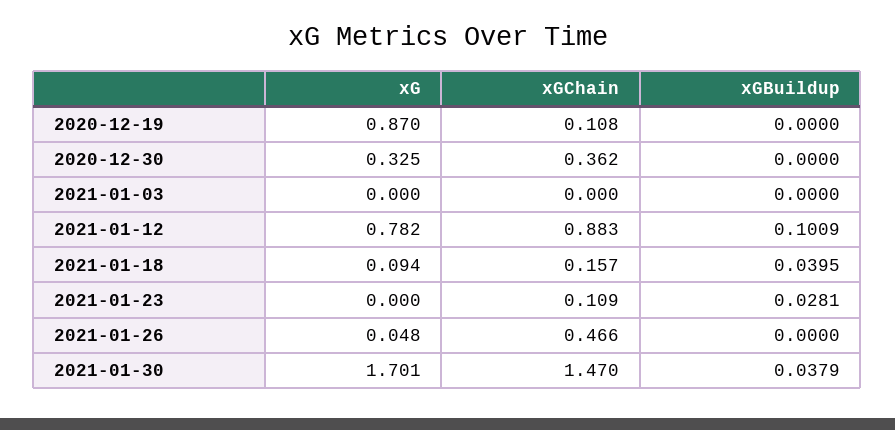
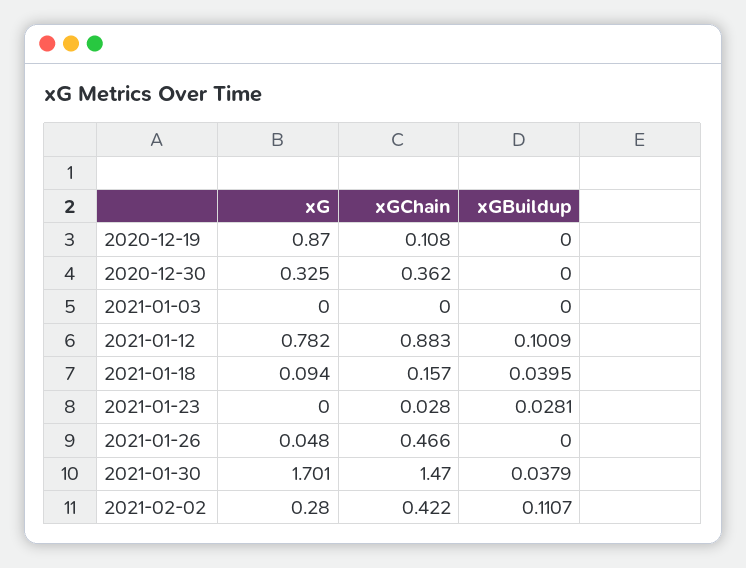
xGChain, 2021-01-23: 0.109 -> 0.028
xG, 2021-02-02: none -> 0.28
xGChain, 2021-02-02: none -> 0.422
xGBuildup, 2021-02-02: none -> 0.1107

